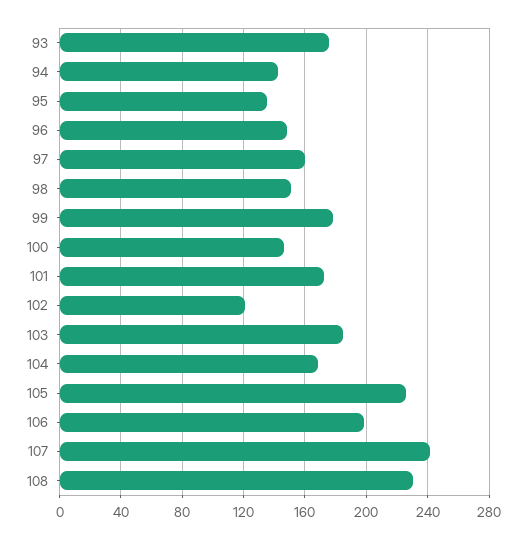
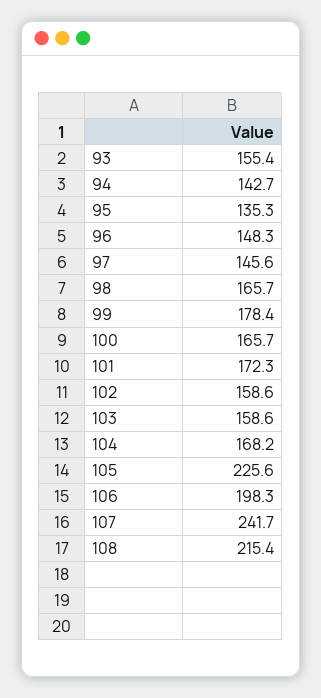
93: 175 -> 155.4
97: 160 -> 145.6
98: 150 -> 165.7
100: 145 -> 165.7
102: 120 -> 158.6
103: 185 -> 158.6
108: 230 -> 215.4

